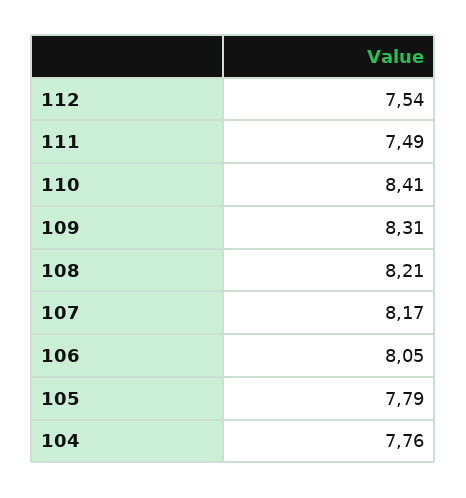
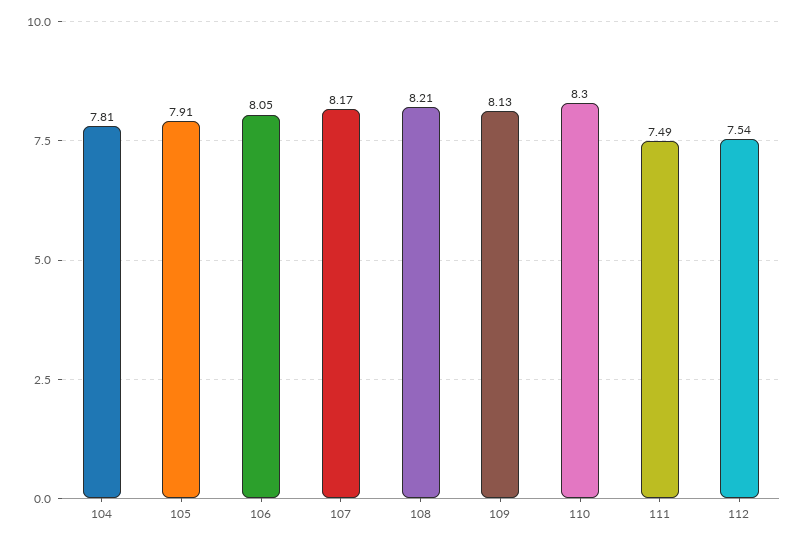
110: 8.41 -> 8.3
109: 8.31 -> 8.13
105: 7.79 -> 7.91
104: 7.76 -> 7.81

